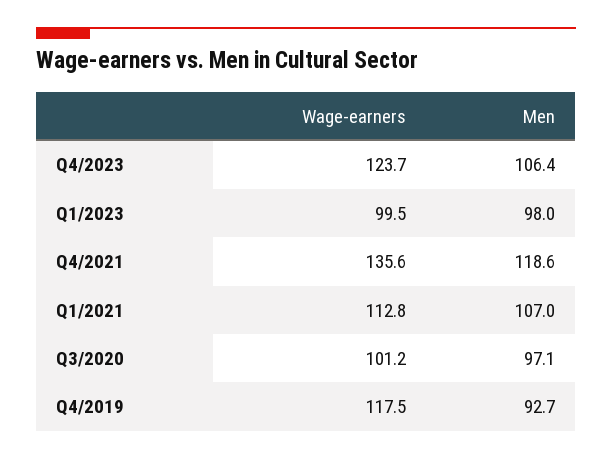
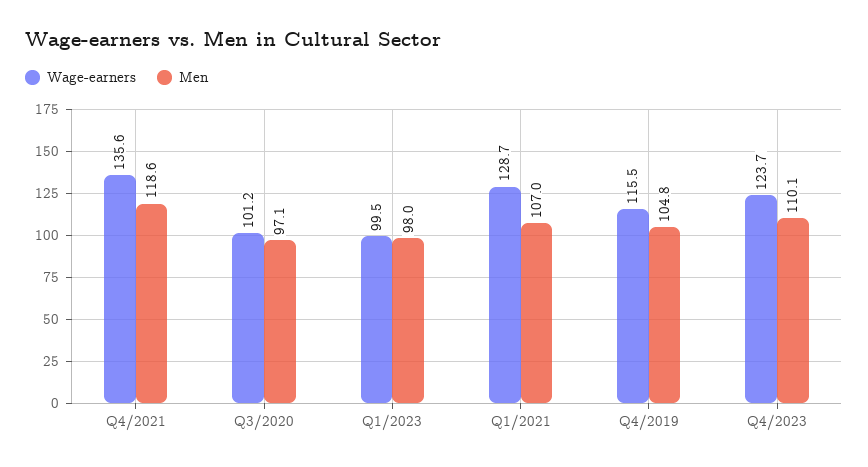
Men, Q4/2023: 106.4 -> 110.1
Wage-earners, Q1/2021: 112.8 -> 128.7
Wage-earners, Q4/2019: 117.5 -> 115.5
Men, Q4/2019: 92.7 -> 104.8

